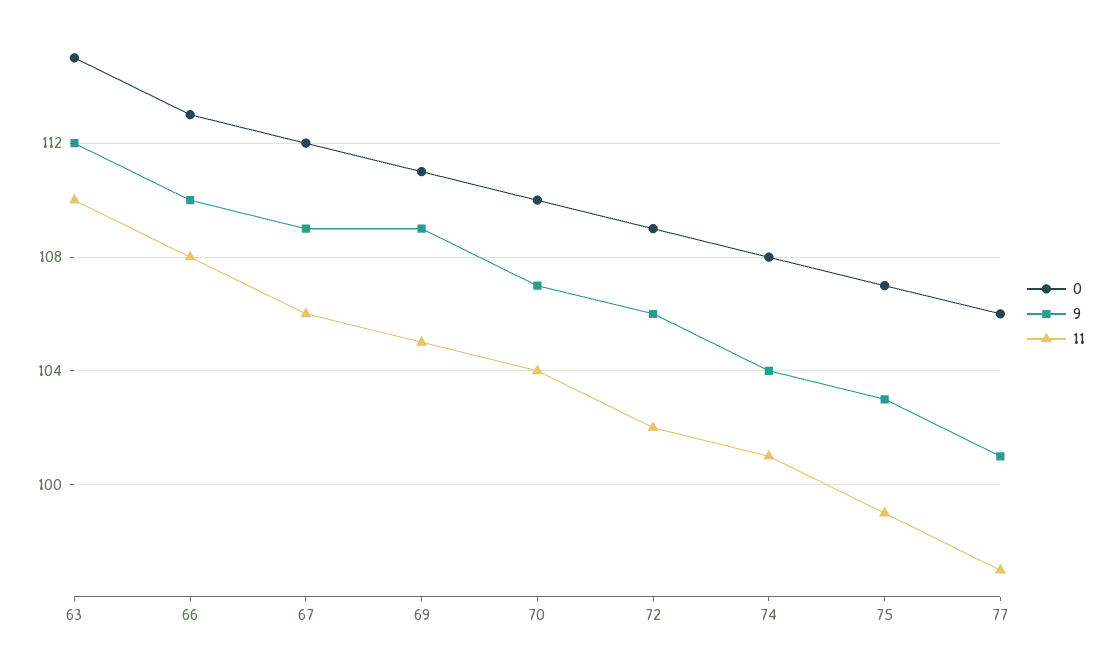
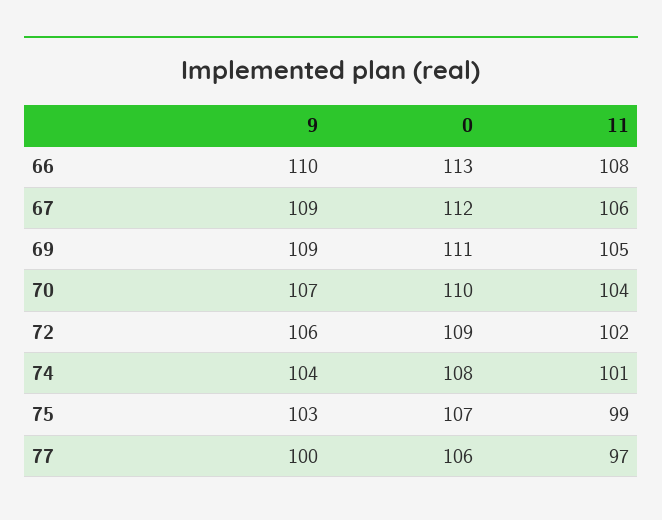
0, 63: 115 -> none
9, 63: 112 -> none
11, 63: 110 -> none
9, 77: 101 -> 100

